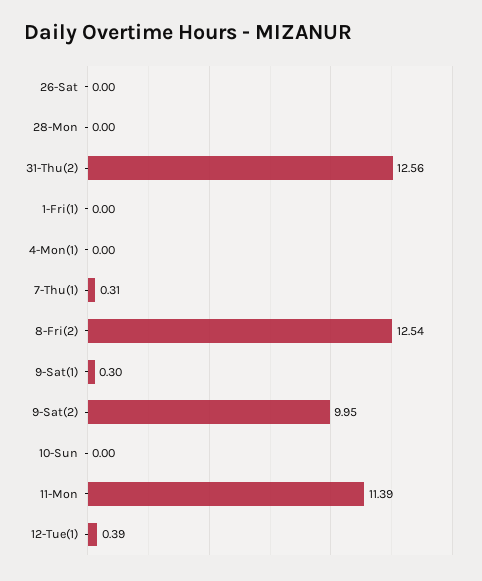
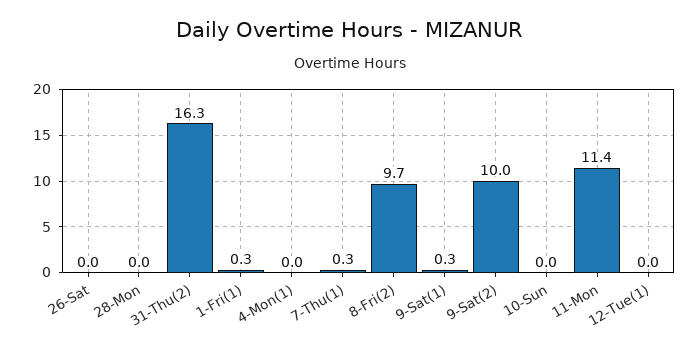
31-Thu(2): 12.56 -> 16.3
1-Fri(1): 0 -> 0.3
8-Fri(2): 12.54 -> 9.7
12-Tue(1): 0.39 -> 0

